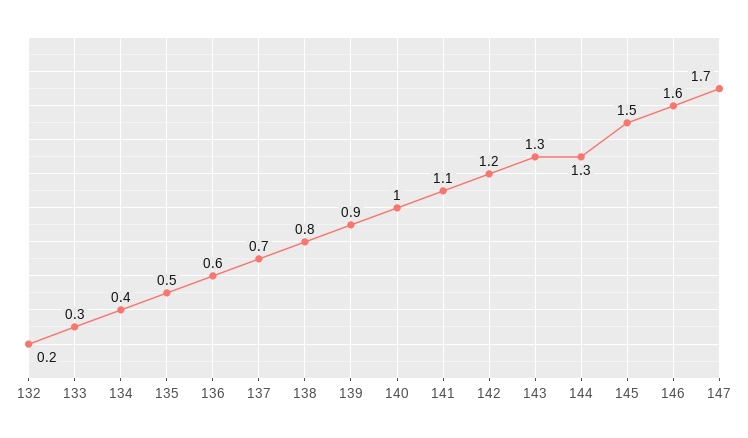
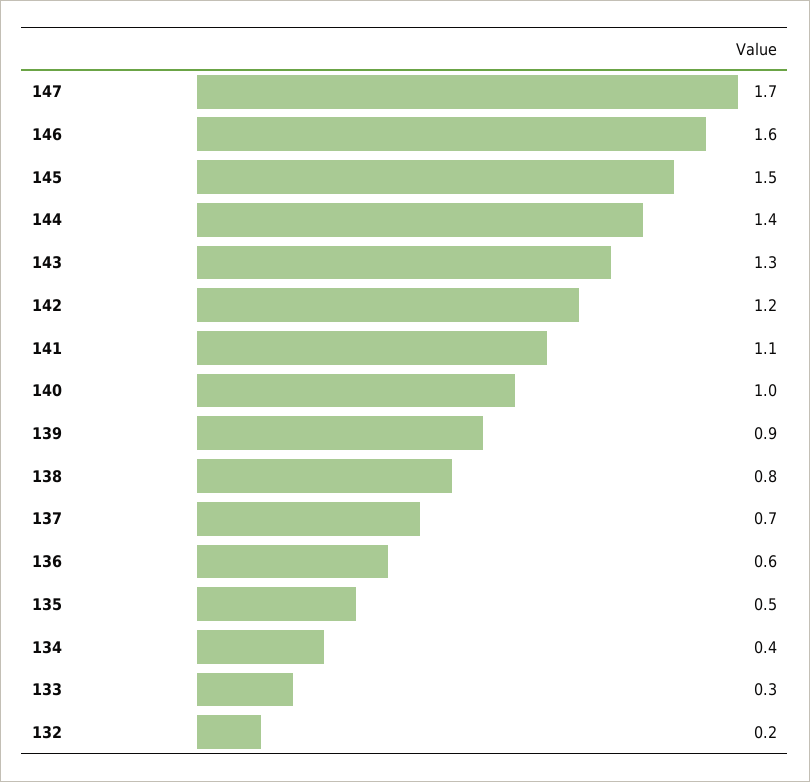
144: 1.3 -> 1.4

